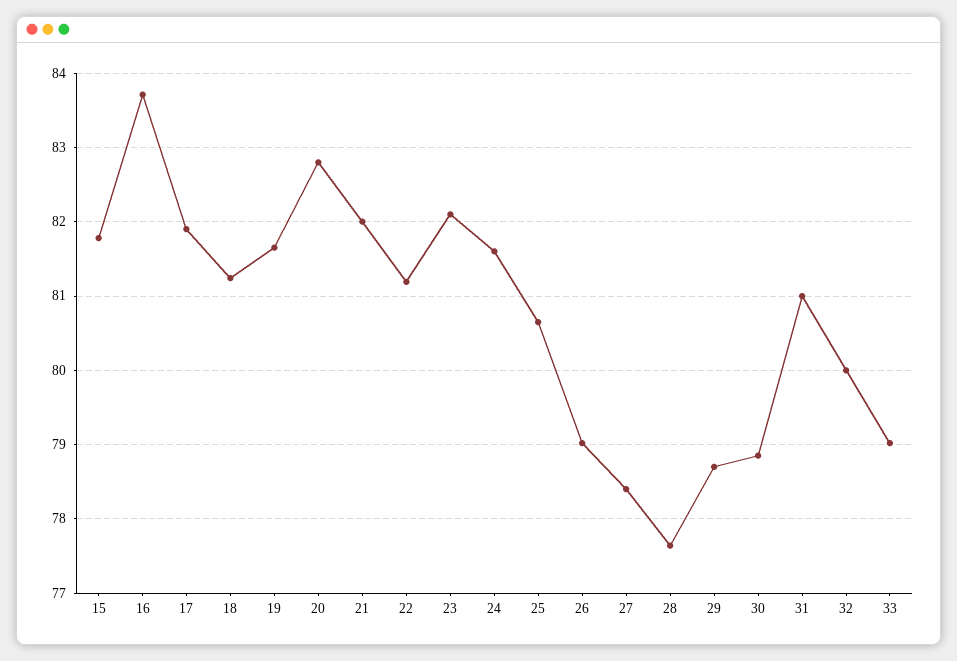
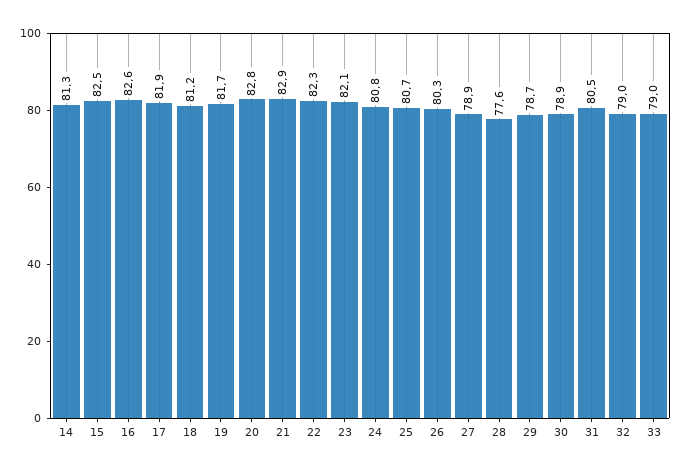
15: 81.8 -> 82.5
16: 83.7 -> 82.6
21: 82 -> 82.9
22: 81.2 -> 82.3
24: 81.6 -> 80.8
26: 79 -> 80.3
27: 78.4 -> 78.9
31: 81 -> 80.5
32: 80 -> 79
14: none -> 81.3

